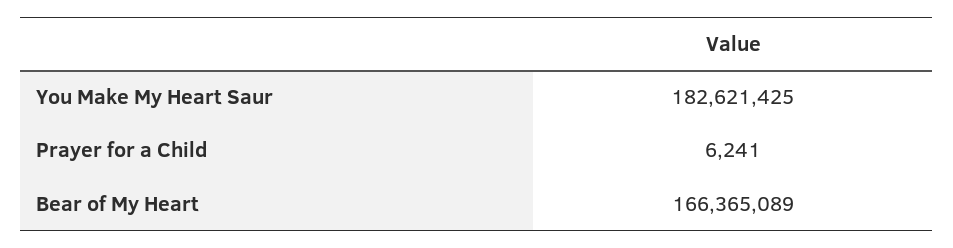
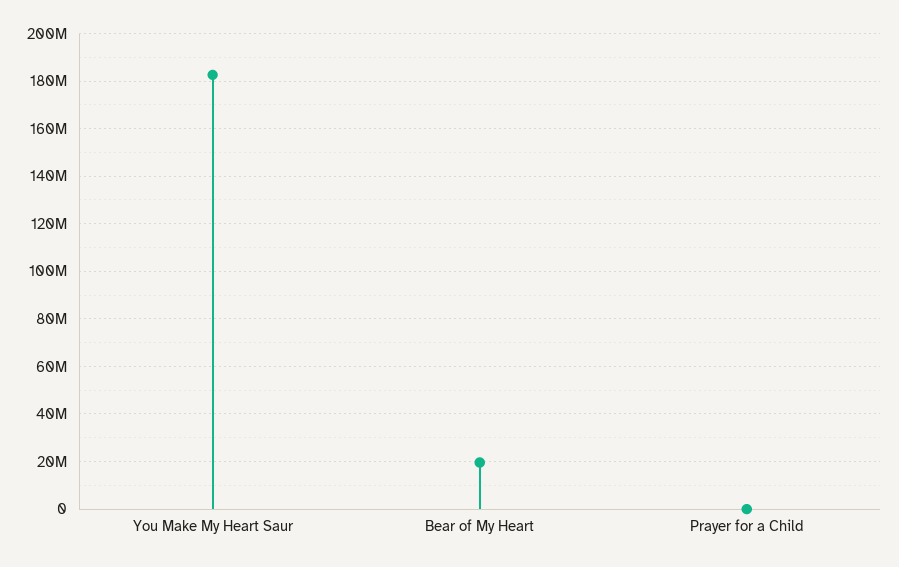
Bear of My Heart: 166365089 -> 20000000

